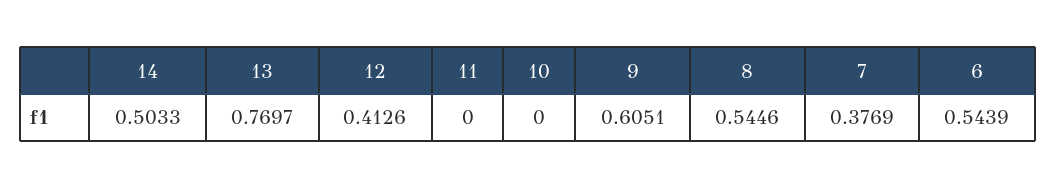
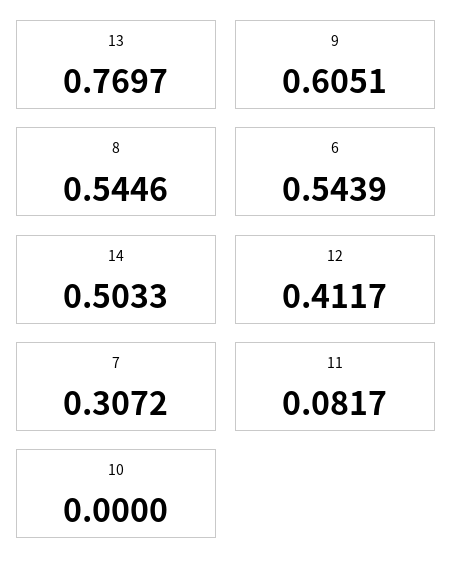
12: 0.4126 -> 0.4117
11: 0 -> 0.0817
7: 0.3769 -> 0.3072

